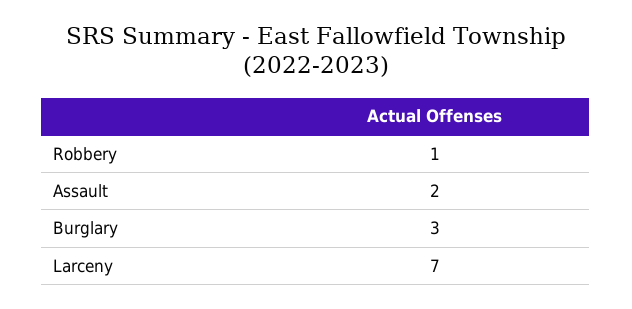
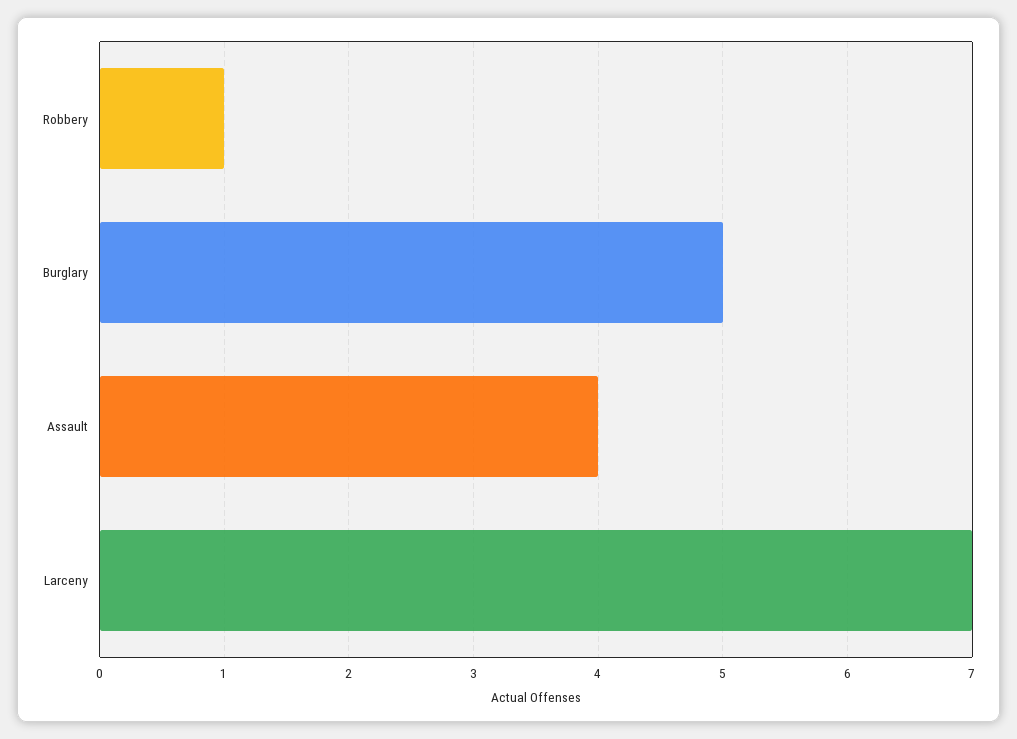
Assault: 2 -> 4
Burglary: 3 -> 5

